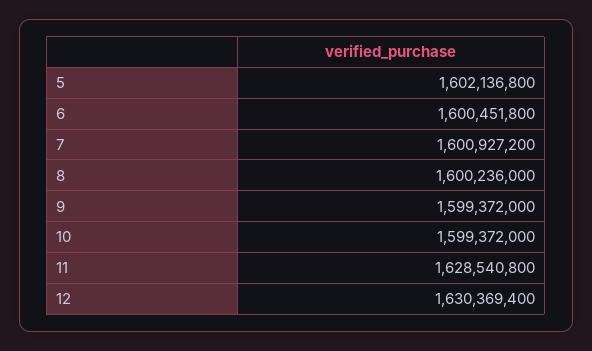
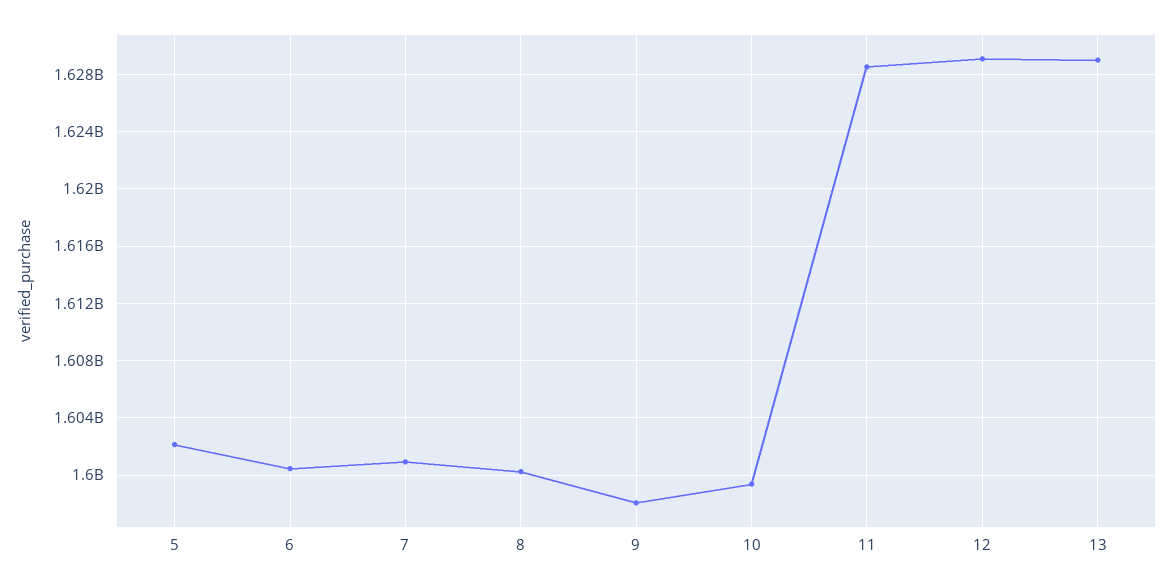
9: 1599372000 -> 1598000000
12: 1630369400 -> 1629000000
13: none -> 1629000000

